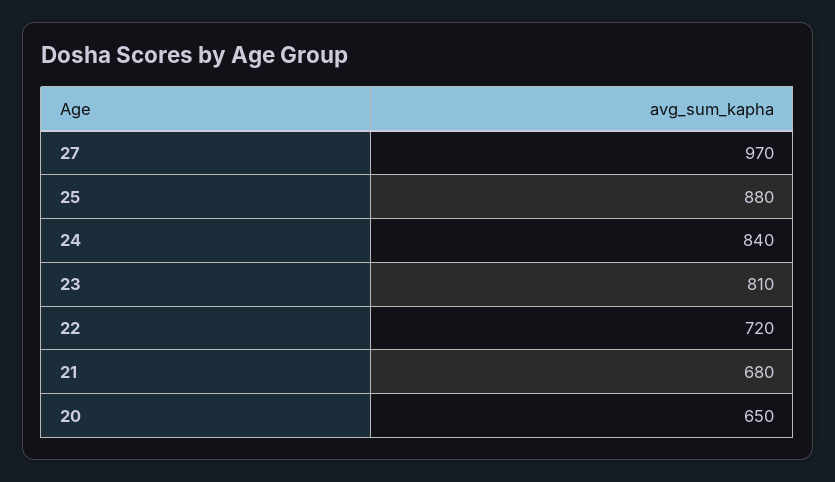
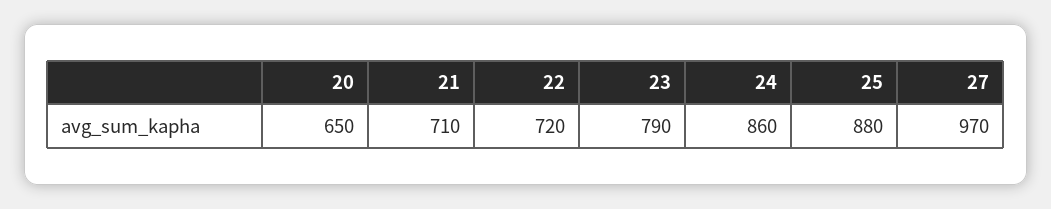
24: 840 -> 860
23: 810 -> 790
21: 680 -> 710

